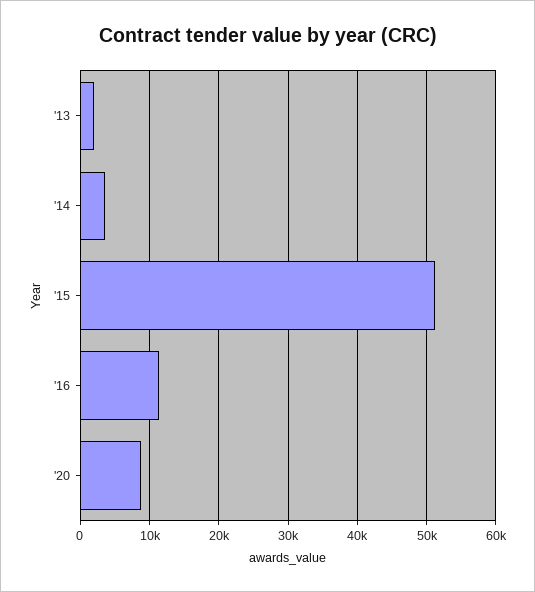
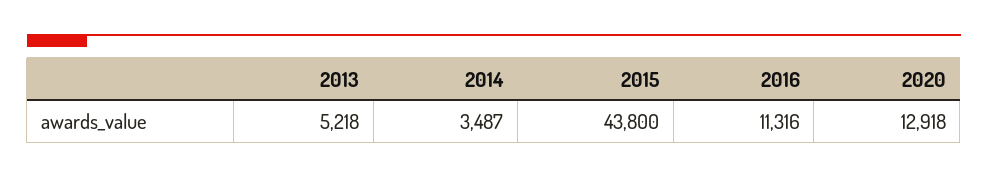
'13: 2000 -> 5218
'15: 51000 -> 43800
'20: 9000 -> 12918

